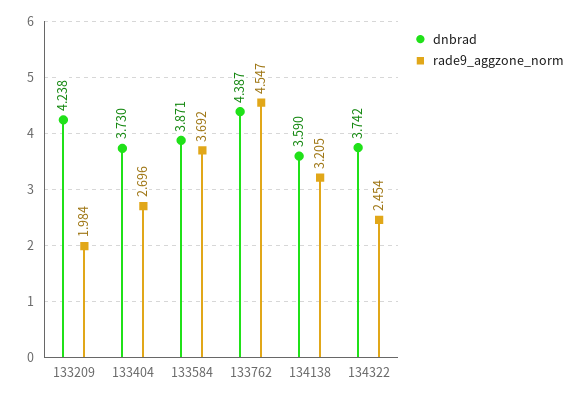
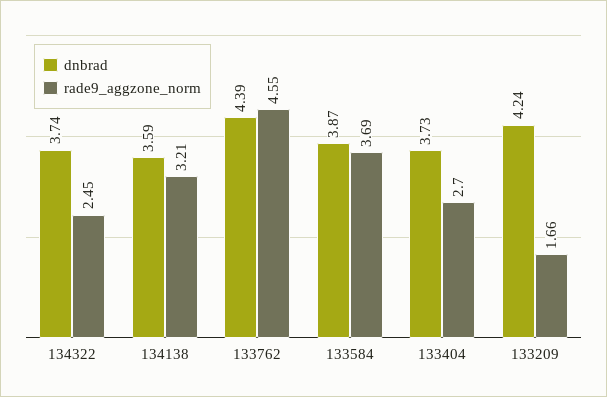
rade9_aggzone_norm, 133209: 1.984 -> 1.66

